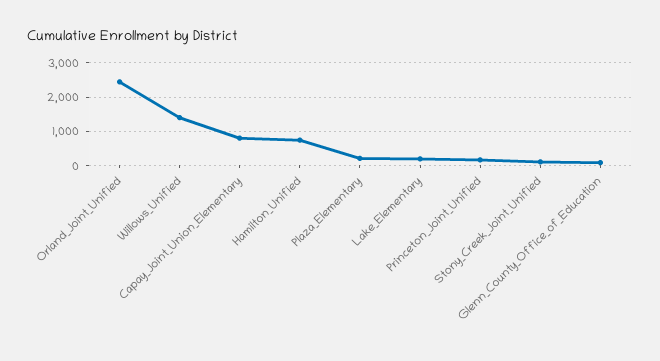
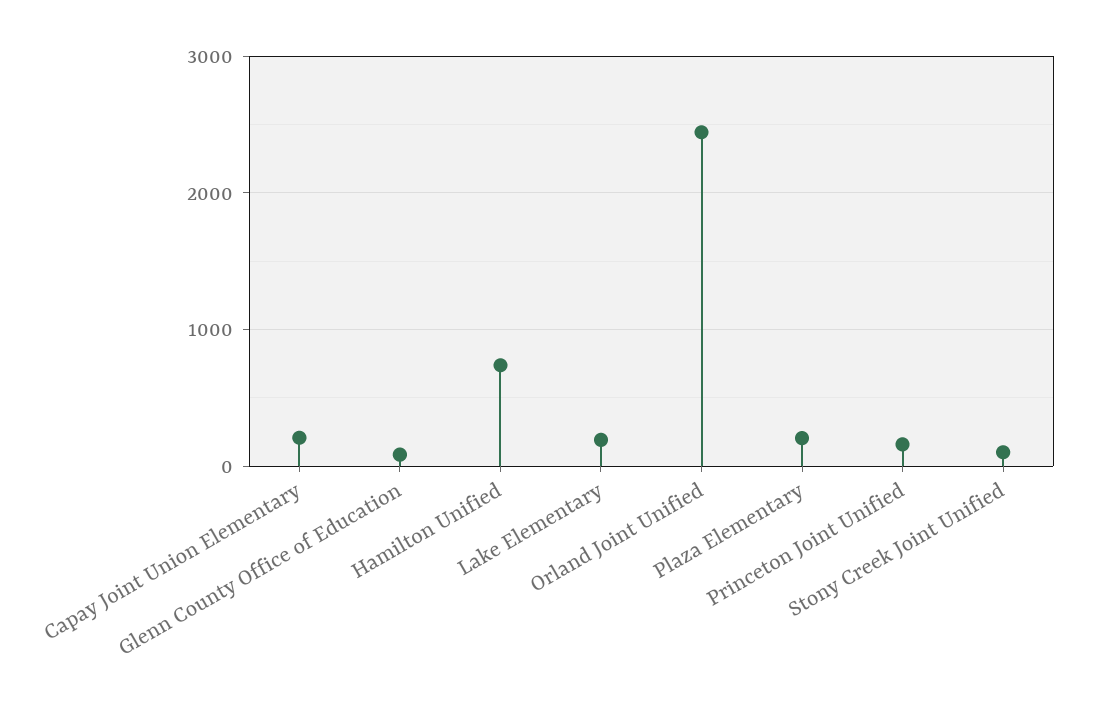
Willows_Unified: 1400 -> none
Capay_Joint_Union_Elementary: 800 -> 200

